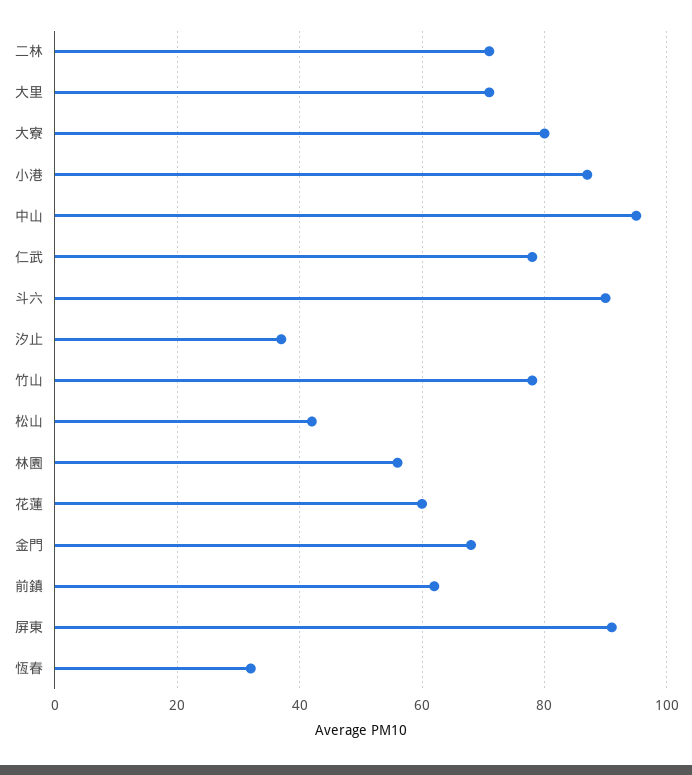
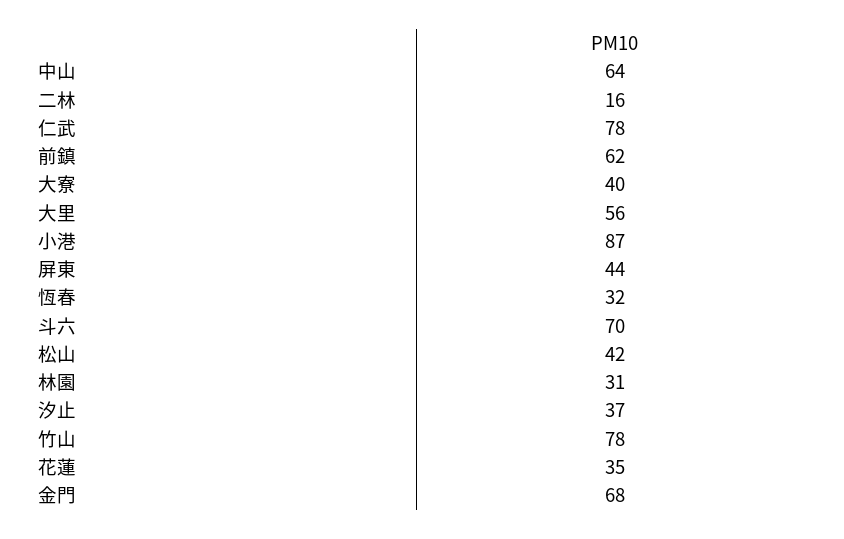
二林: 70 -> 16
大里: 70 -> 56
大寮: 80 -> 40
中山: 95 -> 64
斗六: 90 -> 70
林園: 55 -> 31
花蓮: 60 -> 35
屏東: 90 -> 44

